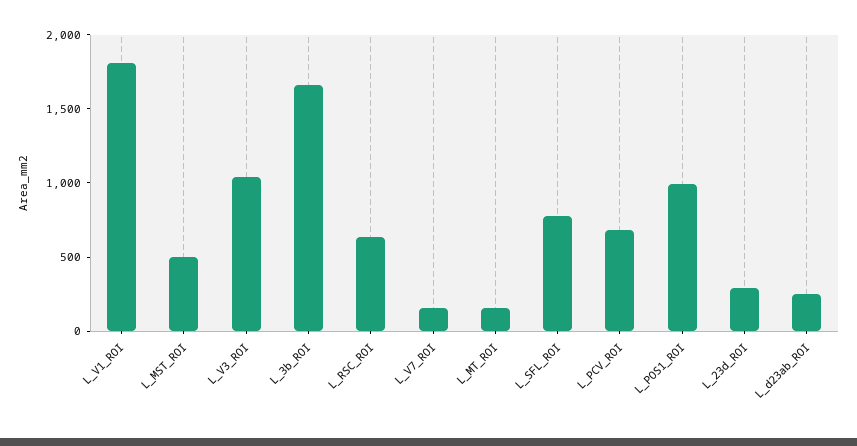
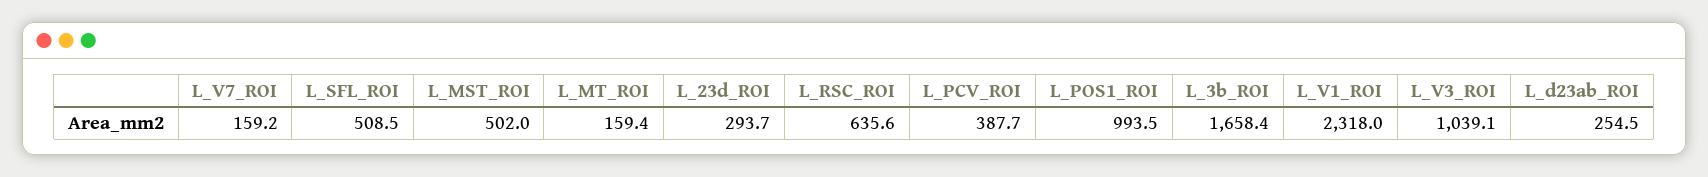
L_V1_ROI: 1800 -> 2318
L_SFL_ROI: 800 -> 508.5
L_PCV_ROI: 700 -> 387.7

